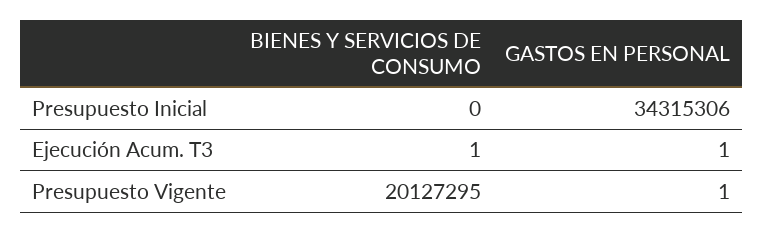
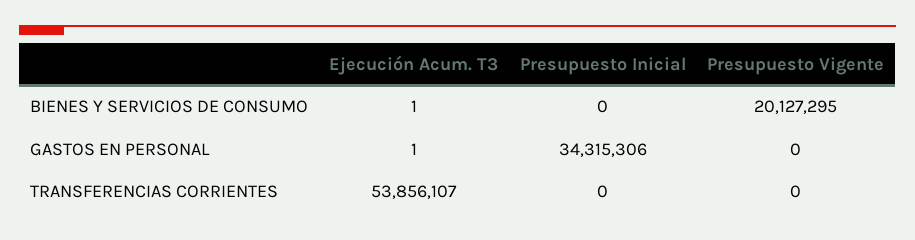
GASTOS EN PERSONAL, Presupuesto Vigente: 1 -> 0
TRANSFERENCIAS CORRIENTES, Ejecución Acum. T3: none -> 53856107
TRANSFERENCIAS CORRIENTES, Presupuesto Inicial: none -> 0
TRANSFERENCIAS CORRIENTES, Presupuesto Vigente: none -> 0

